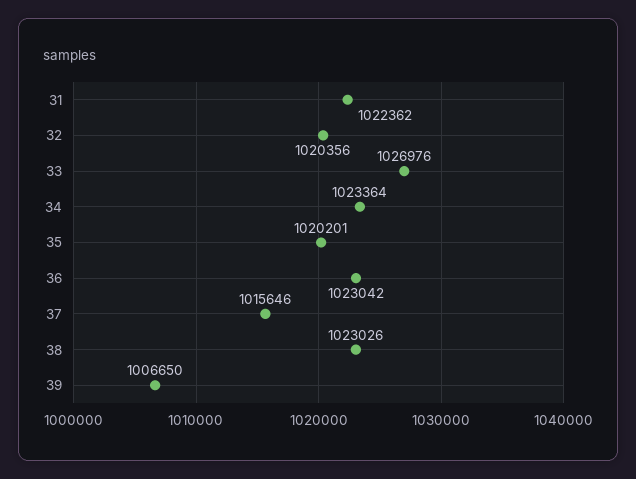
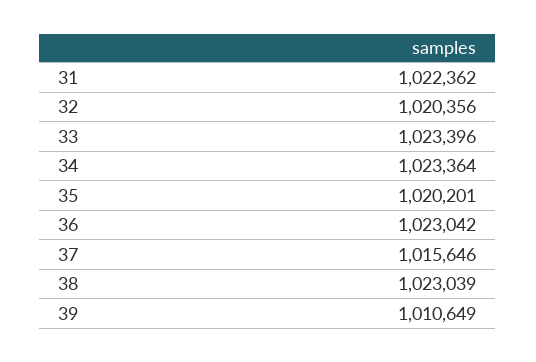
33: 1026976 -> 1023396
38: 1023026 -> 1023039
39: 1006650 -> 1010649

